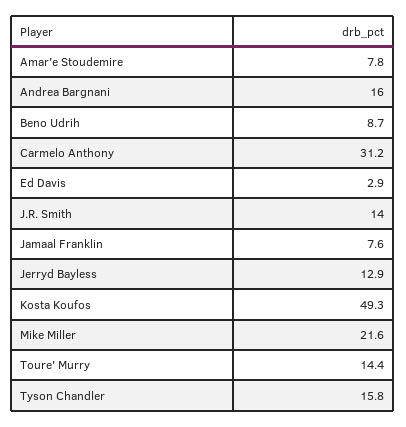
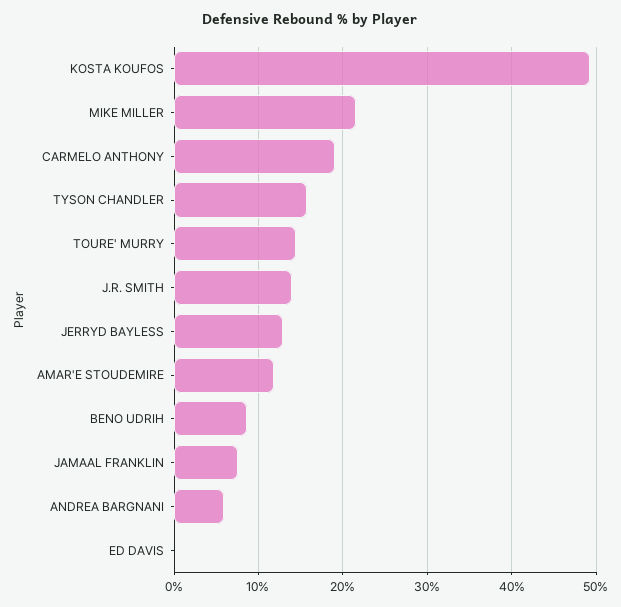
Amar'e Stoudemire: 7.8 -> 12
Andrea Bargnani: 16 -> 6
Carmelo Anthony: 31.2 -> 19
Ed Davis: 2.9 -> 0

